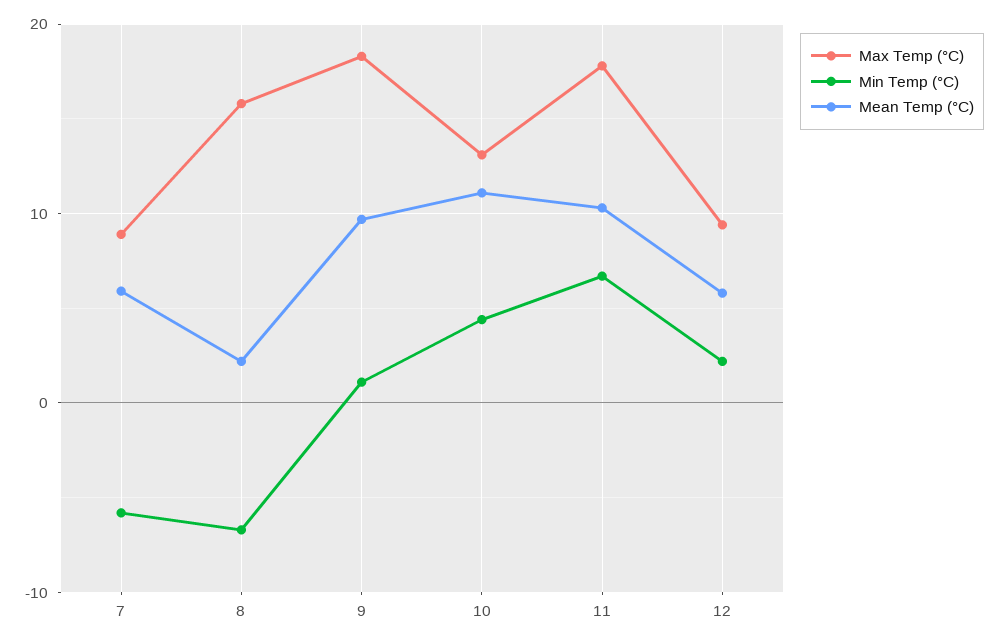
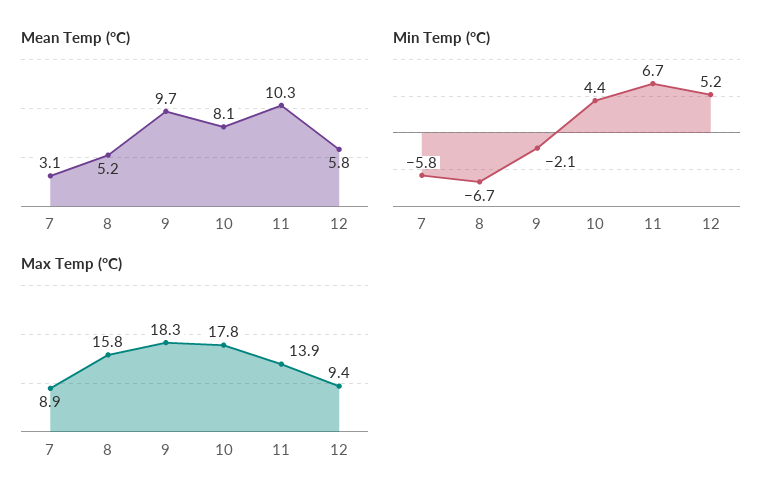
Mean Temp (°C), 7: 6 -> 3.1
Mean Temp (°C), 8: 2 -> 5.2
Min Temp (°C), 9: 1 -> -2.1
Max Temp (°C), 10: 13 -> 17.8
Mean Temp (°C), 10: 11 -> 8.1
Max Temp (°C), 11: 18 -> 13.9
Min Temp (°C), 12: 2 -> 5.2

